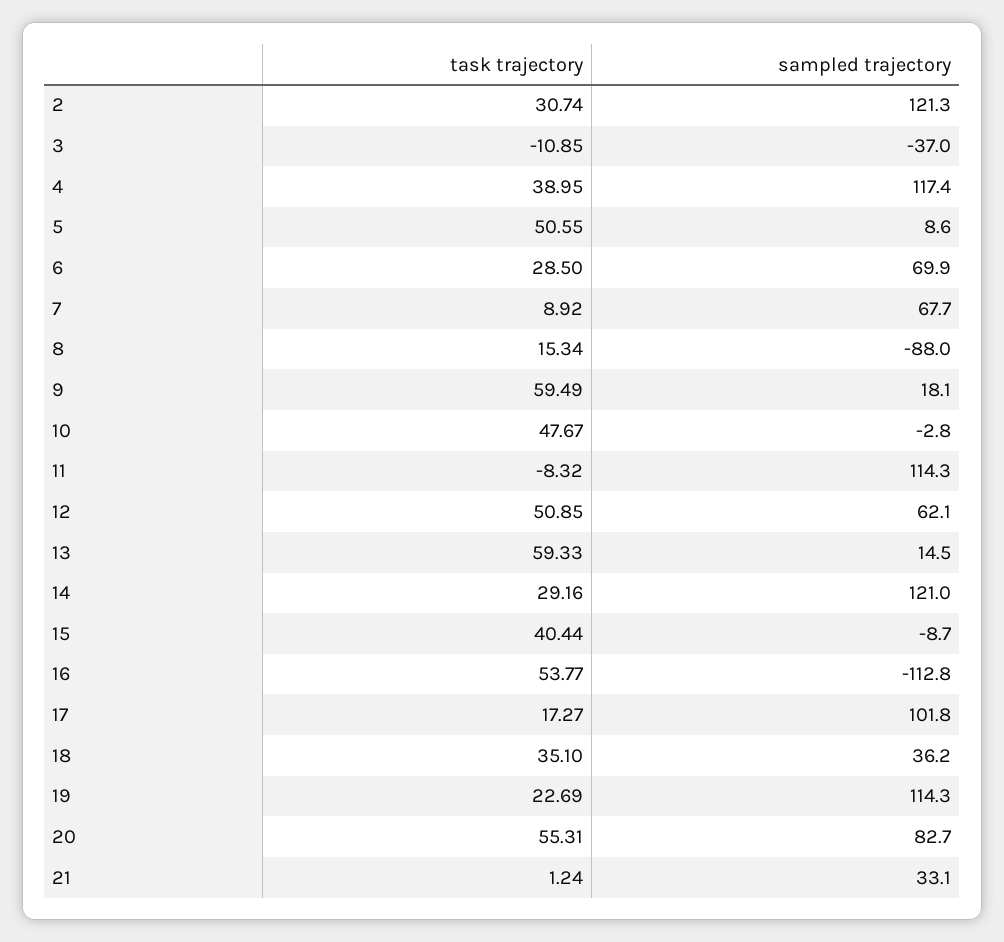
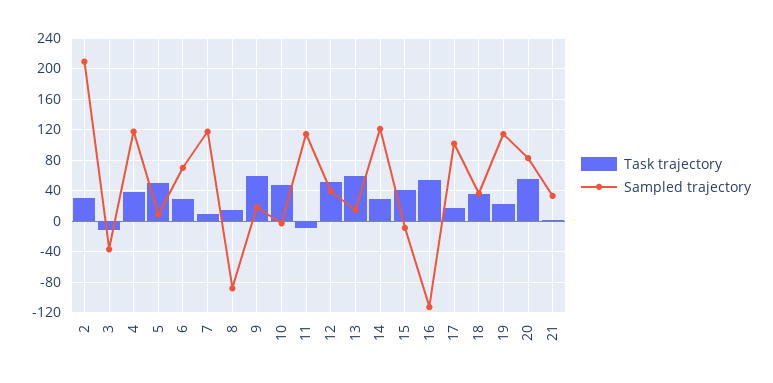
sampled trajectory, 2: 121.3 -> 210
sampled trajectory, 7: 67.7 -> 120
sampled trajectory, 12: 62.1 -> 40

